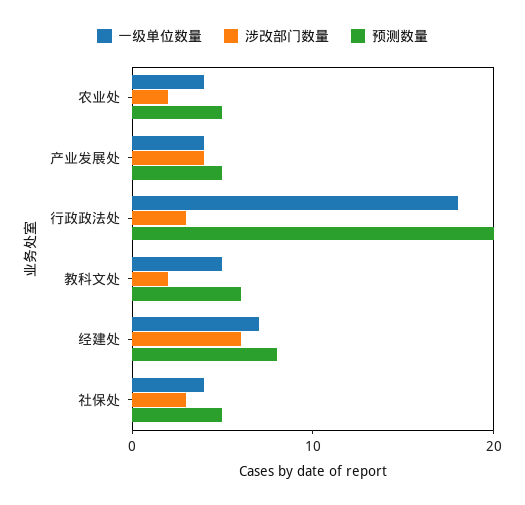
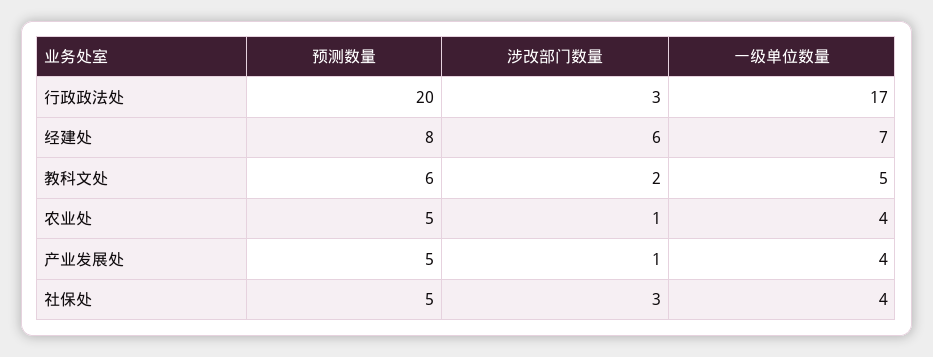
涉改部门数量, 农业处: 2 -> 1
涉改部门数量, 产业发展处: 4 -> 1
一级单位数量, 行政政法处: 18 -> 17

